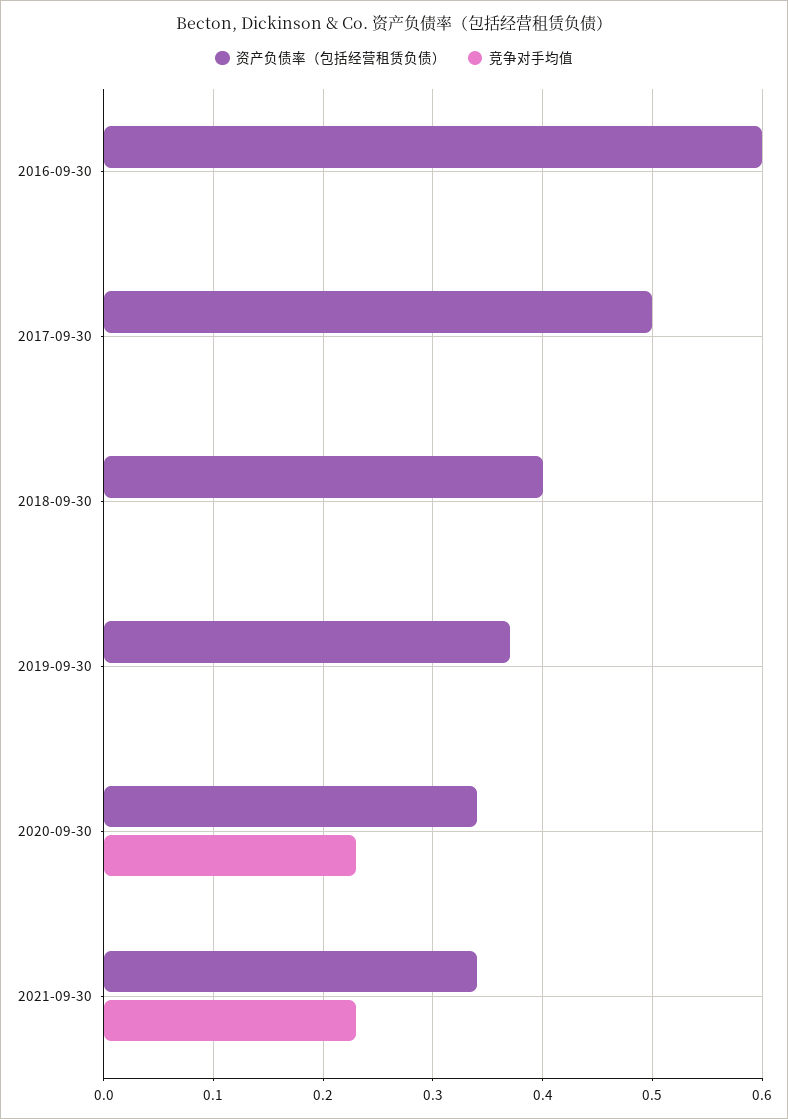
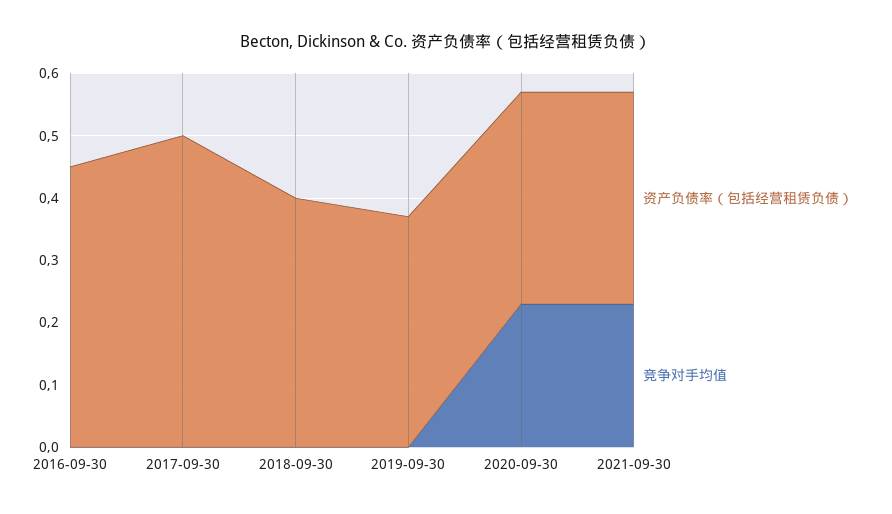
资产负债率（包括经营租赁负债）, 2016-09-30: 0.6 -> 0.45

